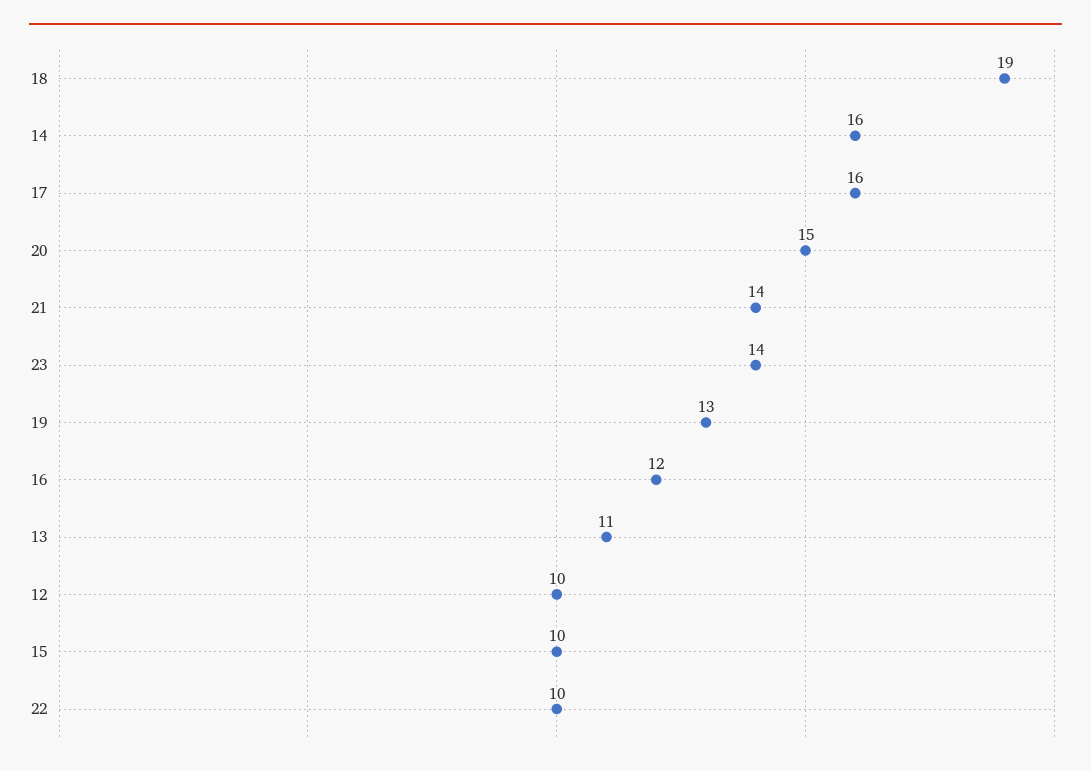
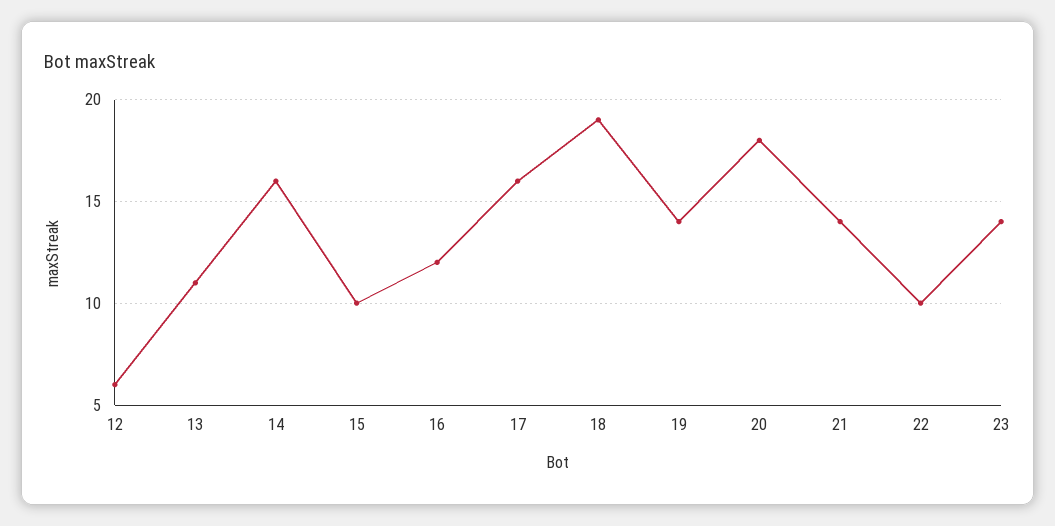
20: 15 -> 18
19: 13 -> 14
12: 10 -> 6

